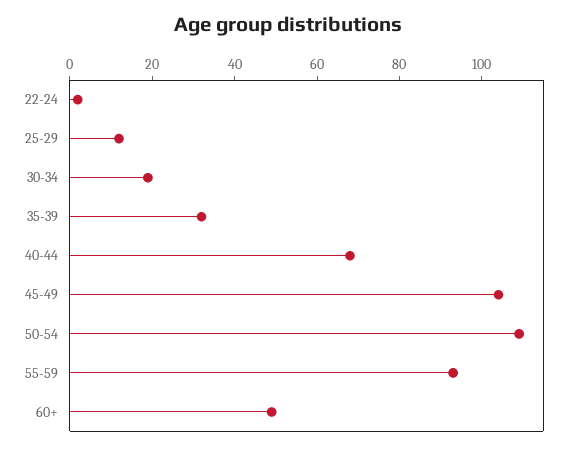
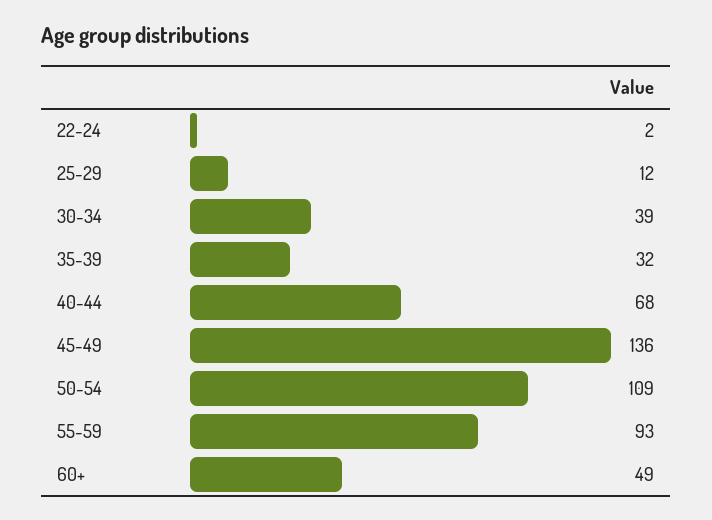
30-34: 20 -> 39
45-49: 105 -> 136

